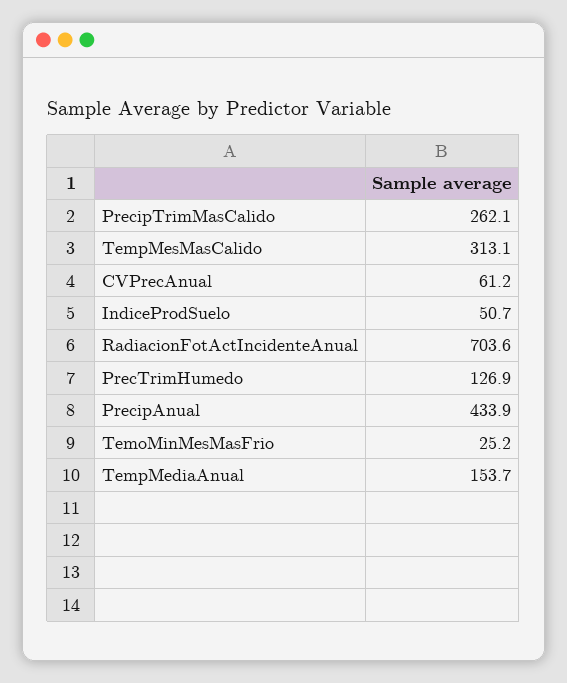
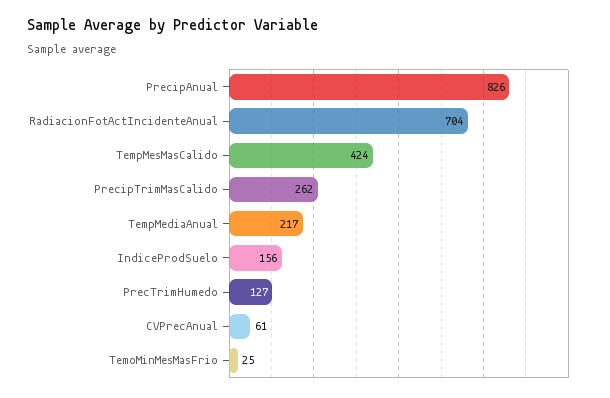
TempMesMasCalido: 313.1 -> 424
IndiceProdSuelo: 50.7 -> 156
PrecipAnual: 433.9 -> 826
TempMediaAnual: 153.7 -> 217

